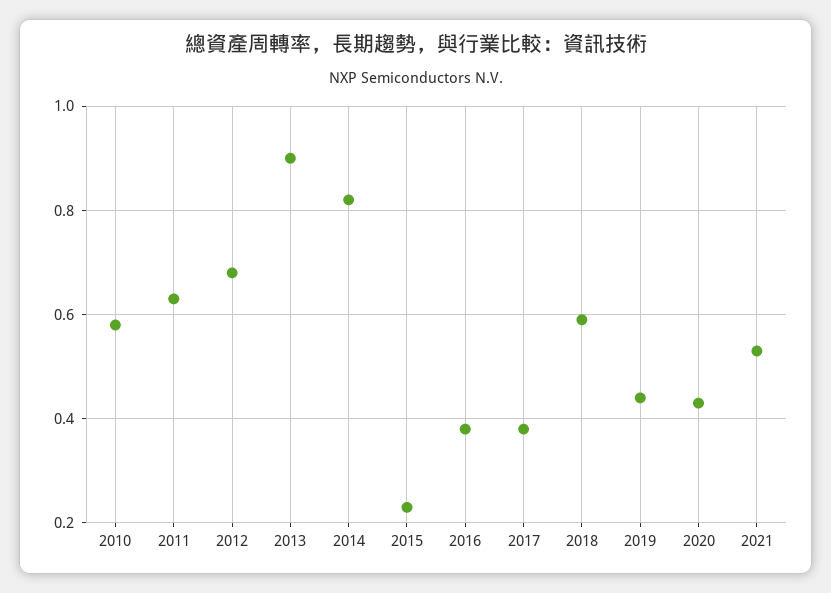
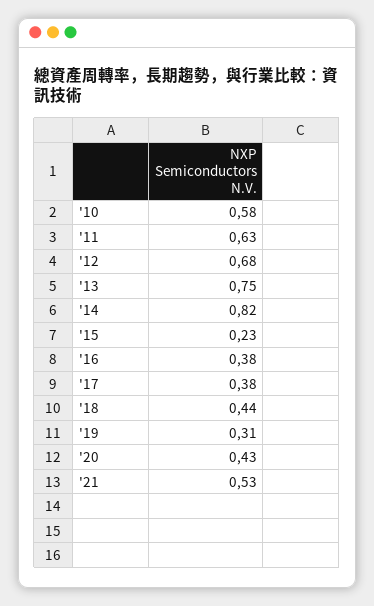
2013: 0.9 -> 0.75
2018: 0.6 -> 0.44
2019: 0.45 -> 0.31

